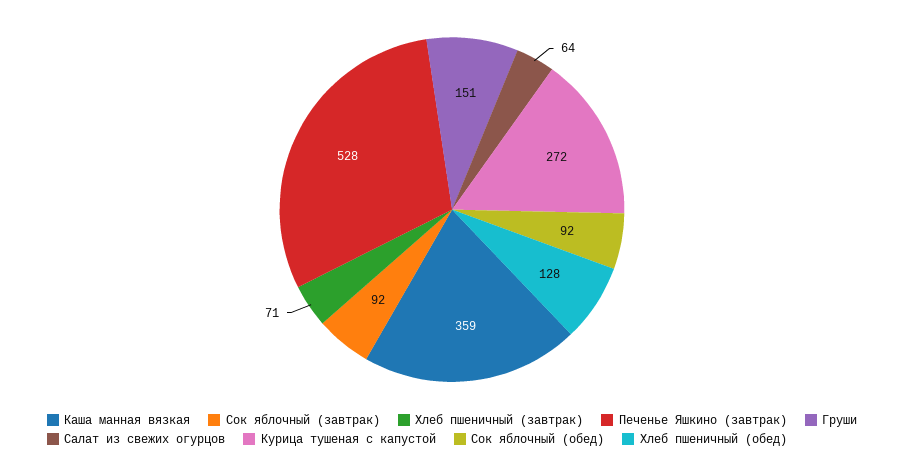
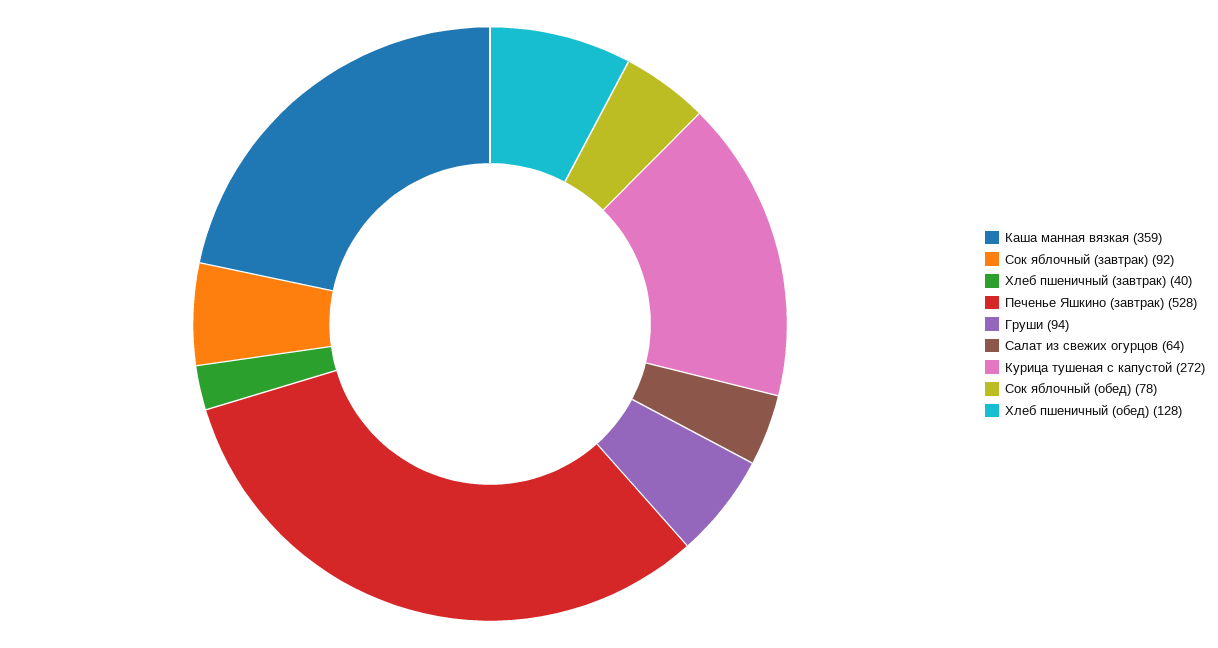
Хлеб пшеничный (завтрак): 71 -> 40
Груши: 151 -> 94
Сок яблочный (обед): 92 -> 78

